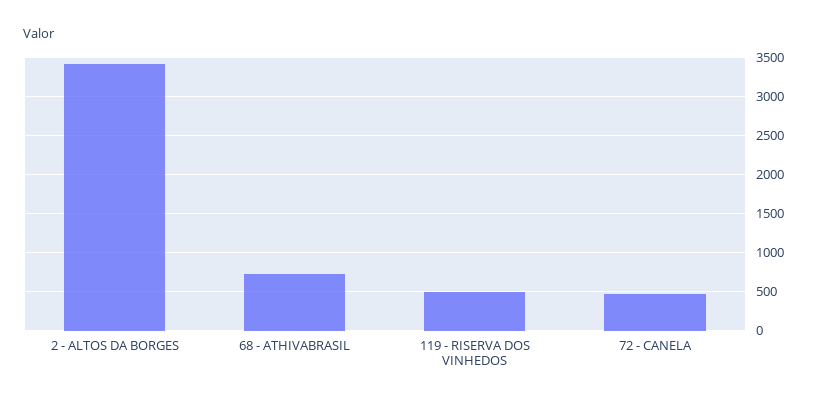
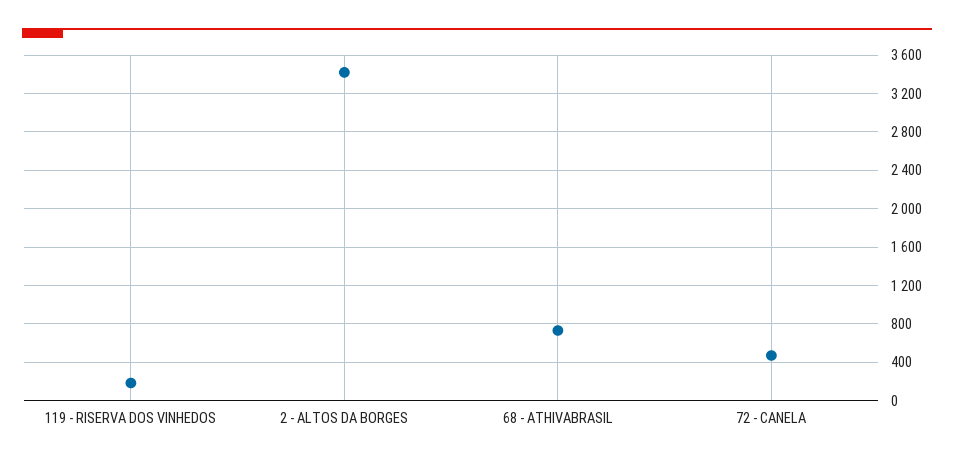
119 - RISERVA DOS VINHEDOS: 500 -> 200

